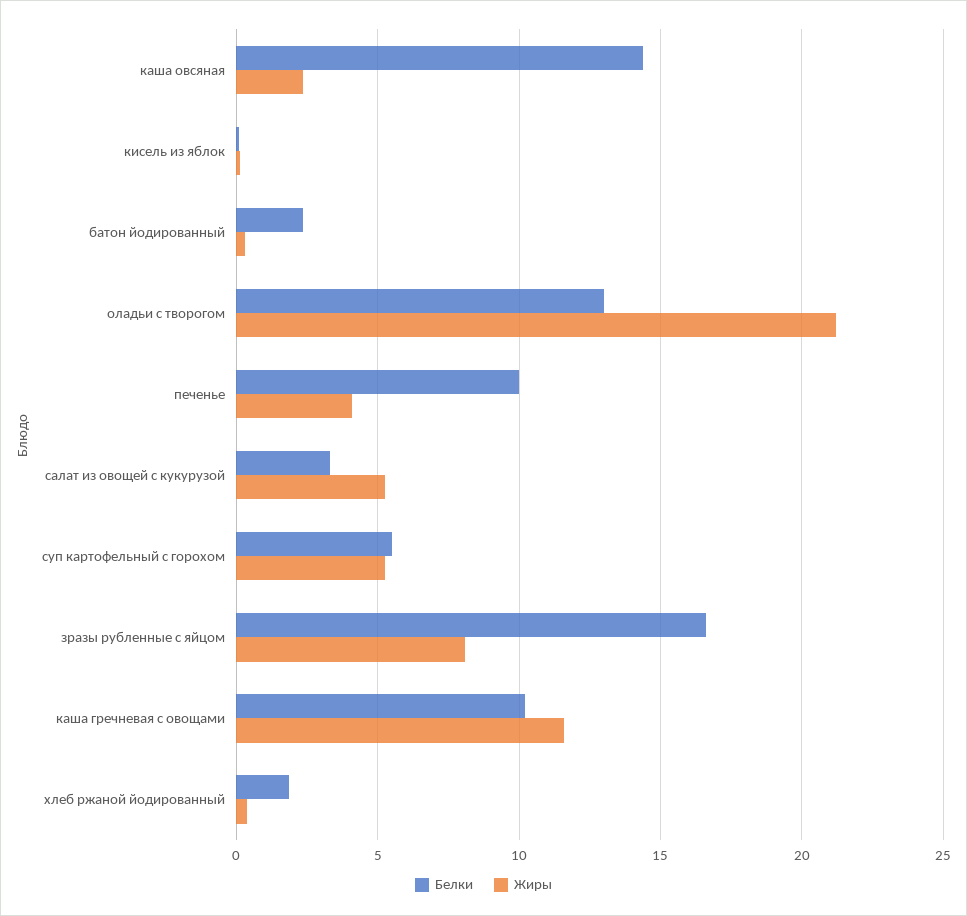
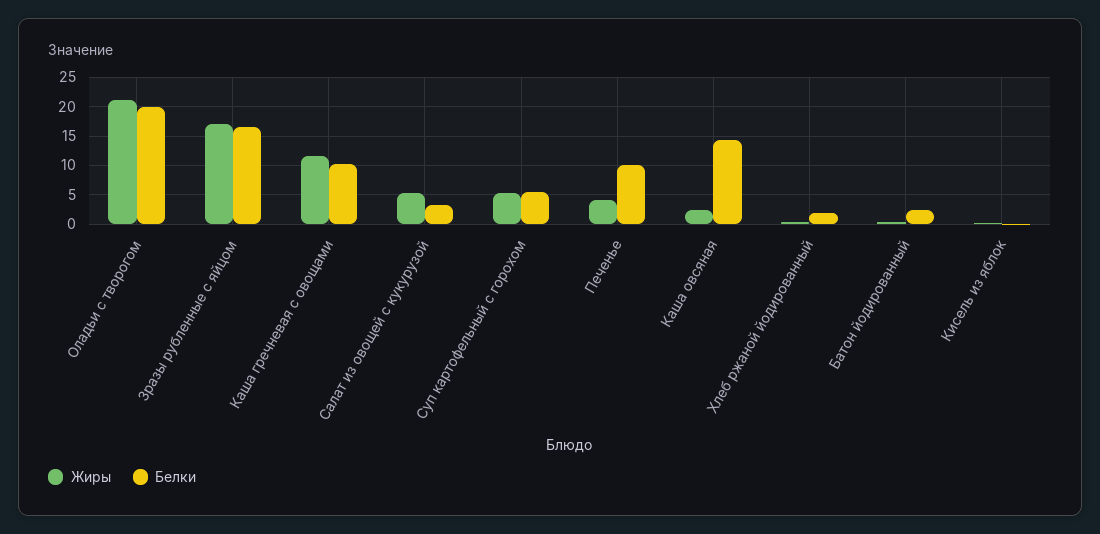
Белки, оладьи с творогом: 13 -> 20
Жиры, зразы рубленные с яйцом: 8 -> 17.5

